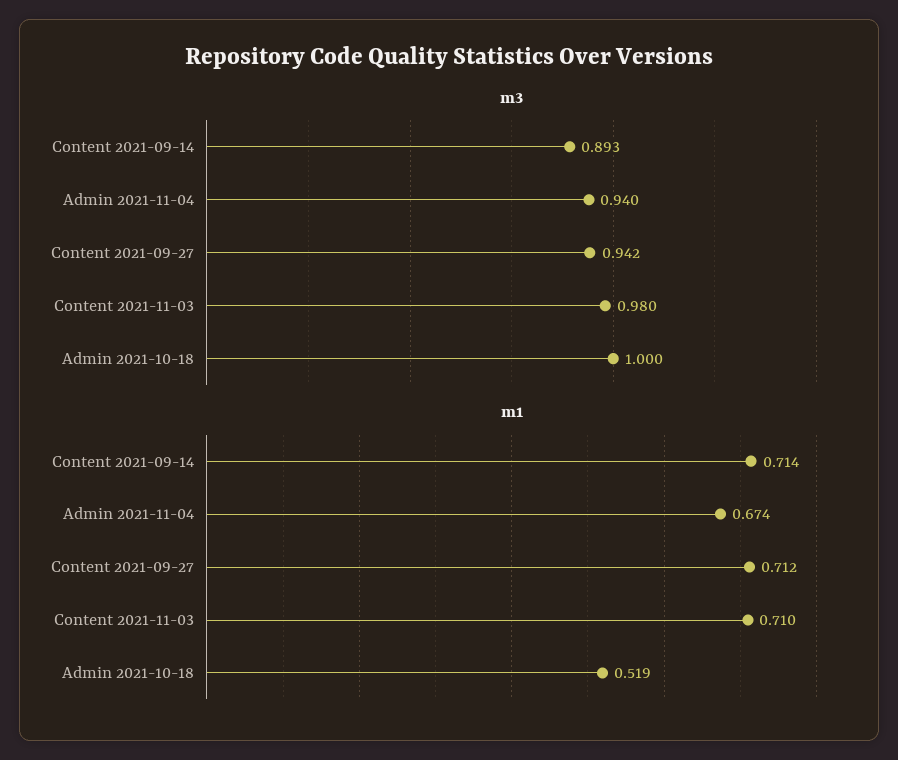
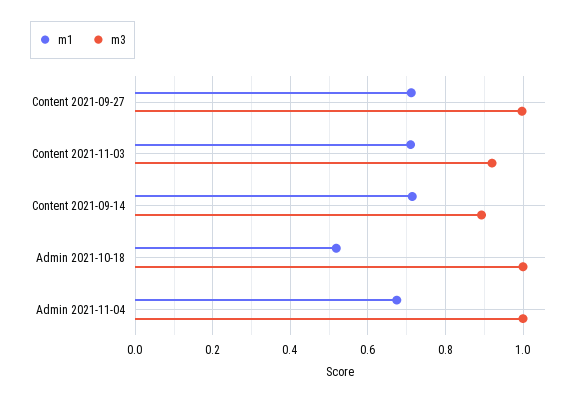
m3, Admin 2021-11-04: 0.94 -> 1
m3, Content 2021-09-27: 0.942 -> 1
m3, Content 2021-11-03: 0.98 -> 0.92

